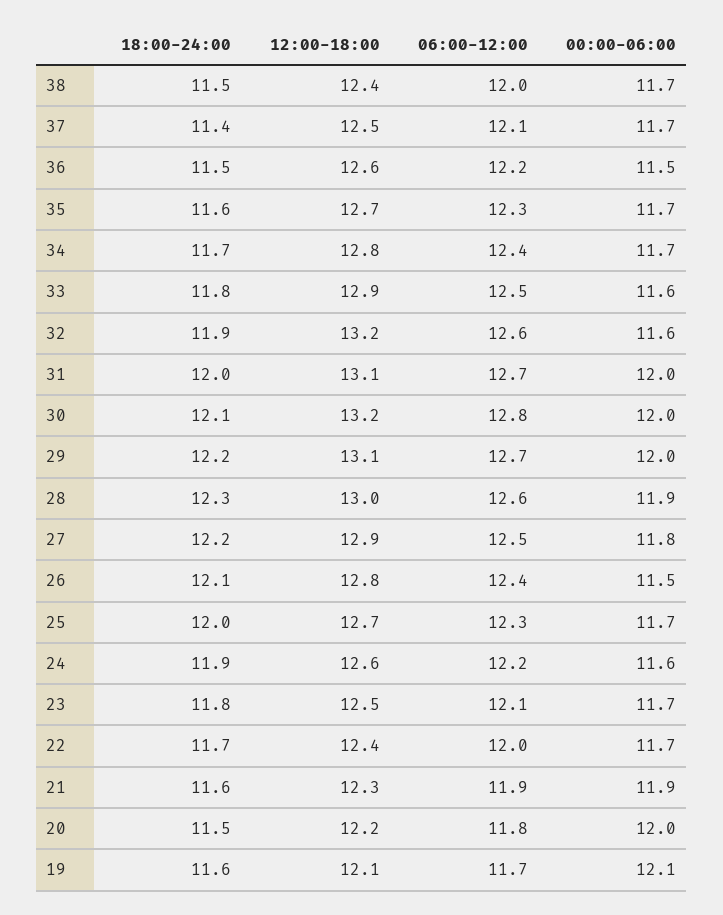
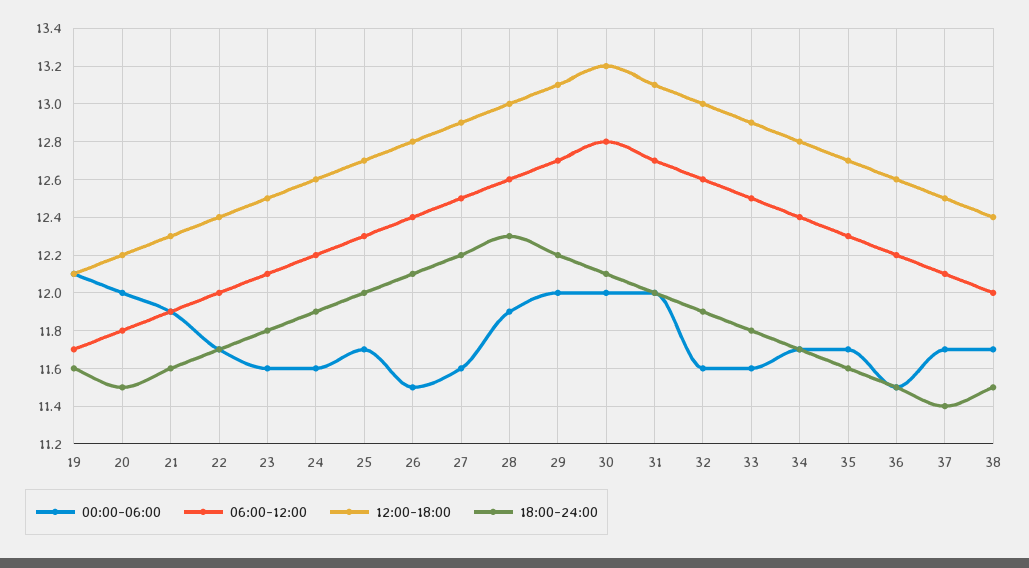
12:00-18:00, 32: 13.2 -> 13
00:00-06:00, 27: 11.8 -> 11.6
00:00-06:00, 23: 11.7 -> 11.6

